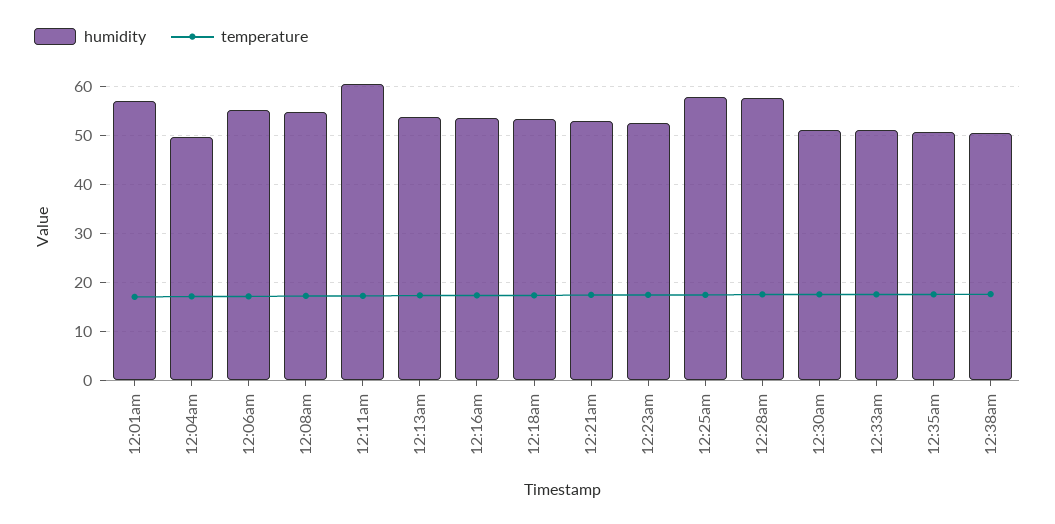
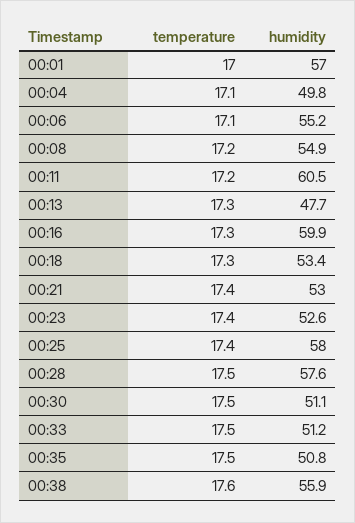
humidity, 12:13am: 54 -> 47.7
humidity, 12:16am: 54 -> 59.9
humidity, 12:38am: 50 -> 55.9

